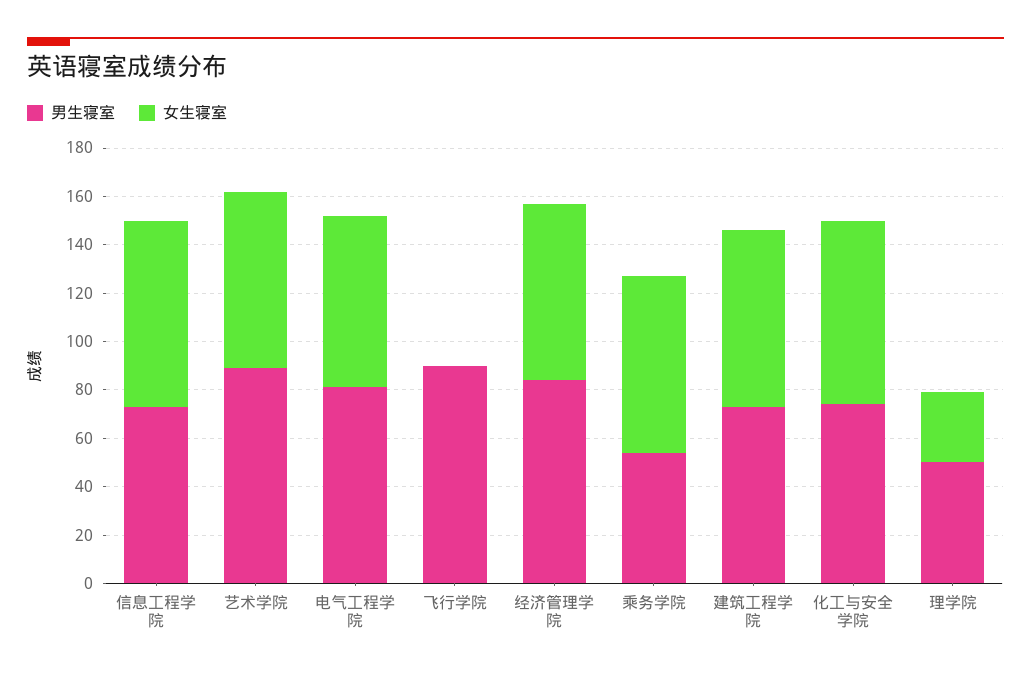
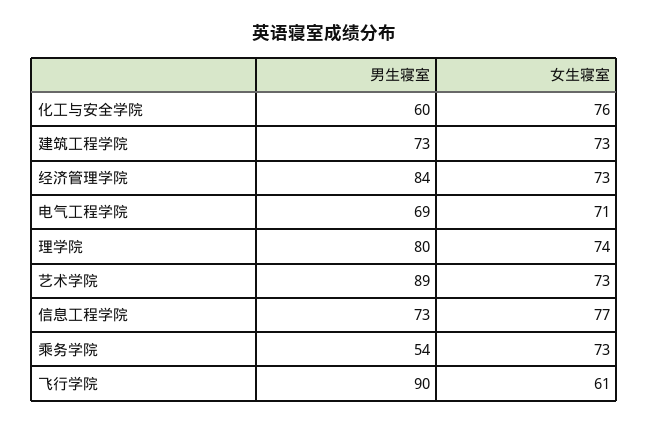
男生寝室, 电气工程学院: 80 -> 69
女生寝室, 飞行学院: 0 -> 61
男生寝室, 化工与安全学院: 75 -> 60
男生寝室, 理学院: 50 -> 80
女生寝室, 理学院: 30 -> 74

